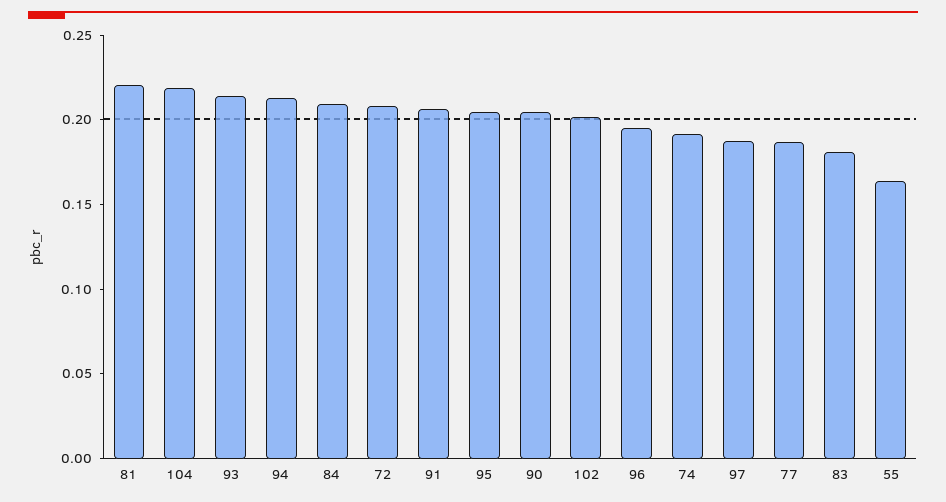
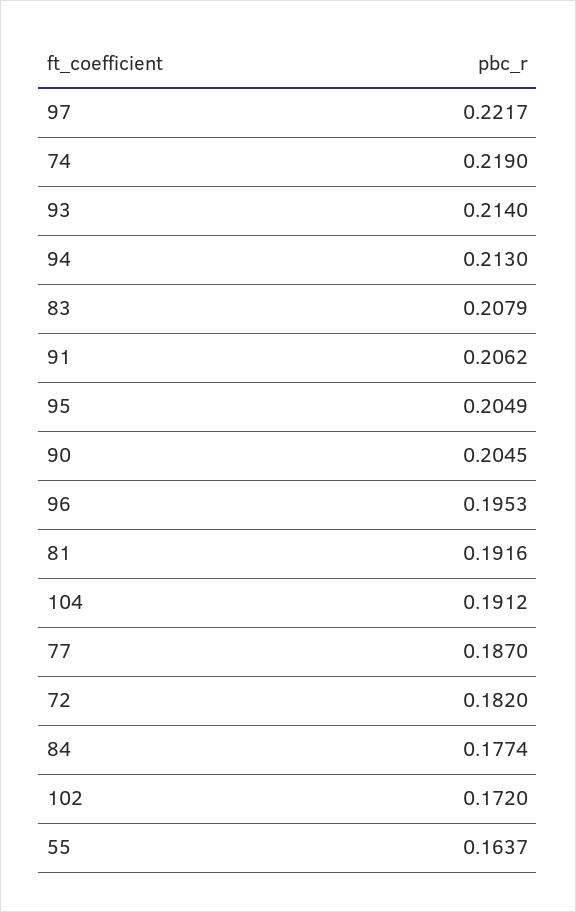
81: 0.22 -> 0.1916
104: 0.22 -> 0.1912
84: 0.21 -> 0.1774
72: 0.21 -> 0.182
102: 0.2 -> 0.172
74: 0.19 -> 0.219
97: 0.19 -> 0.2217
83: 0.18 -> 0.2079

